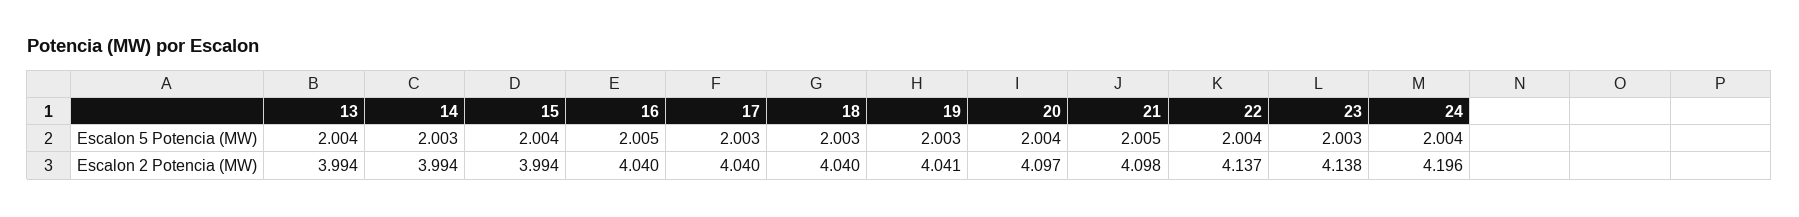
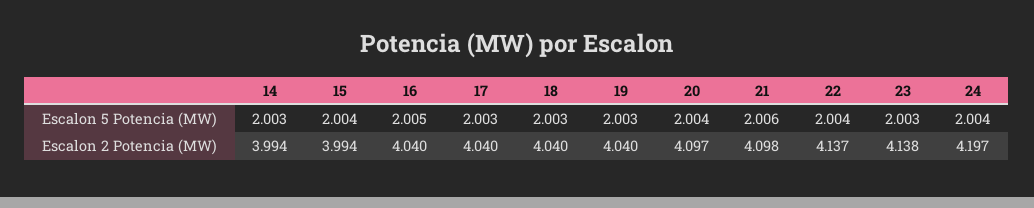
13, Escalon 5 Potencia (MW): 2.004 -> none
21, Escalon 5 Potencia (MW): 2.005 -> 2.006
13, Escalon 2 Potencia (MW): 3.994 -> none
19, Escalon 2 Potencia (MW): 4.041 -> 4.04
24, Escalon 2 Potencia (MW): 4.196 -> 4.197

